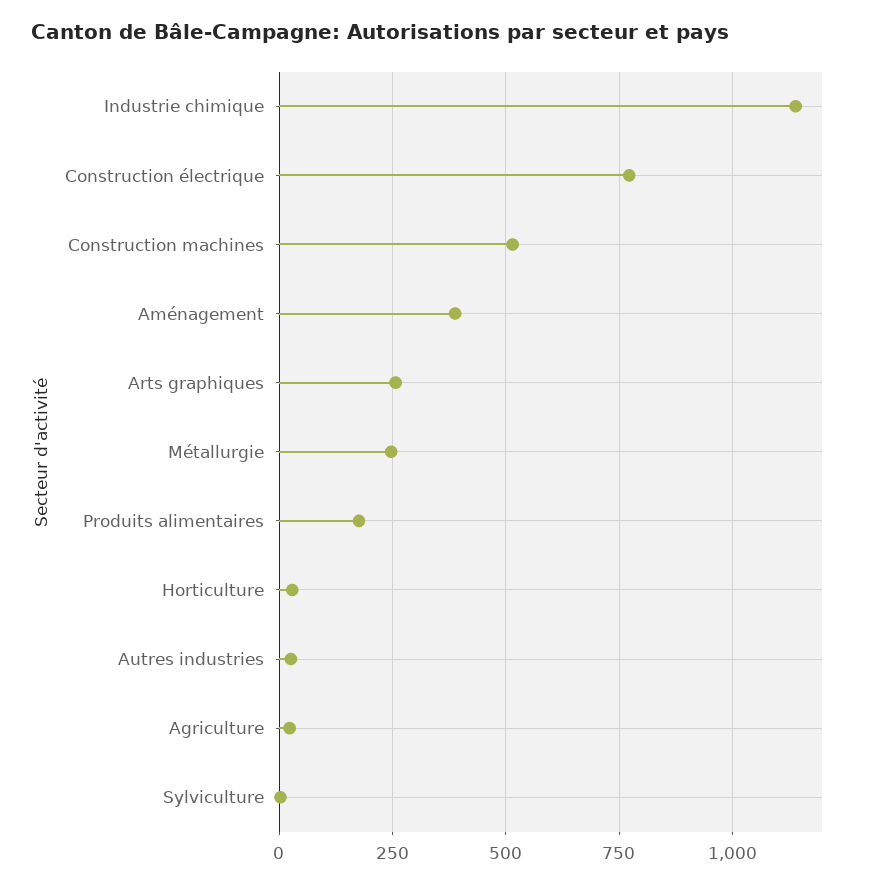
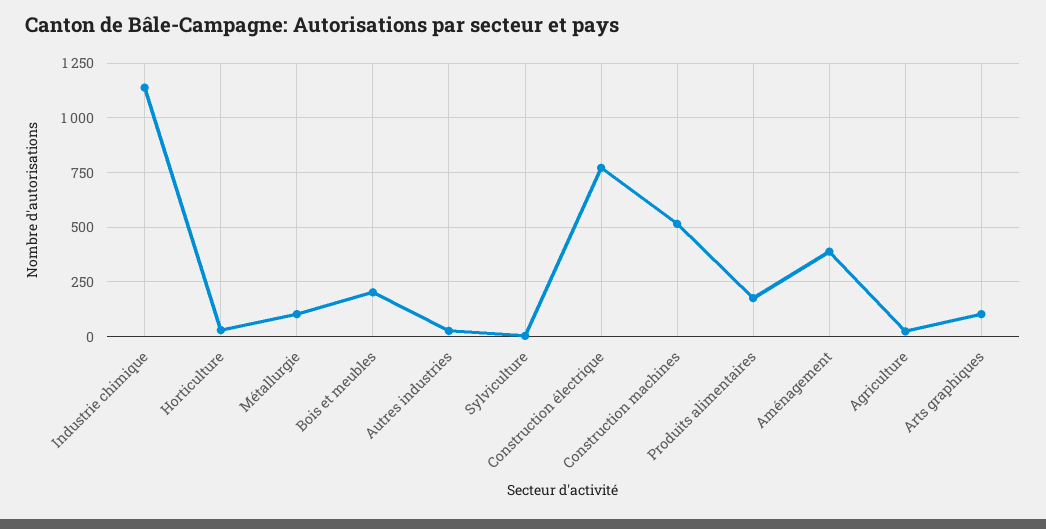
Arts graphiques: 250 -> 100
Métallurgie: 250 -> 100
Bois et meubles: none -> 200

